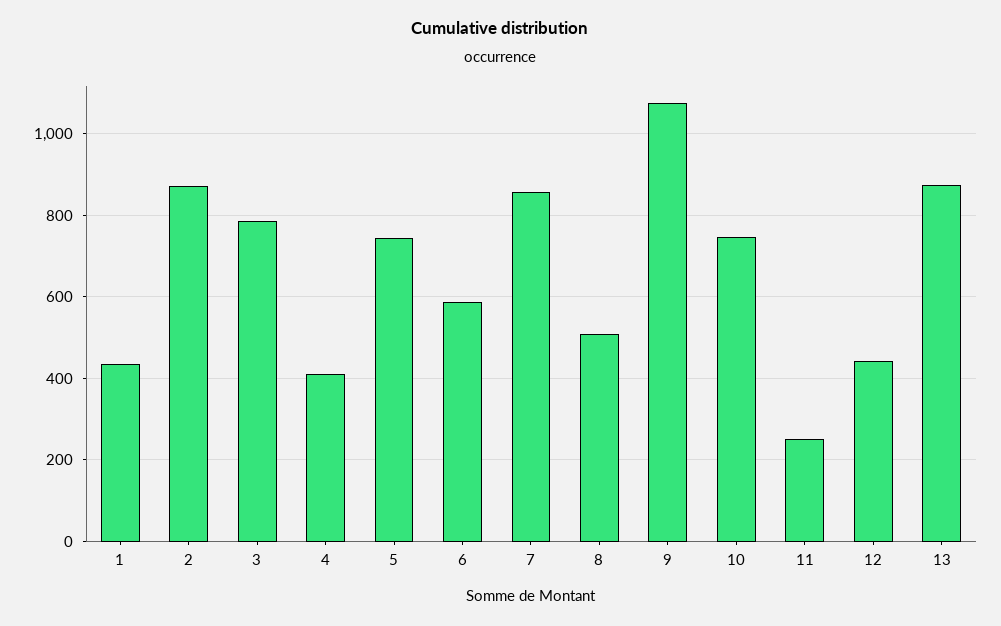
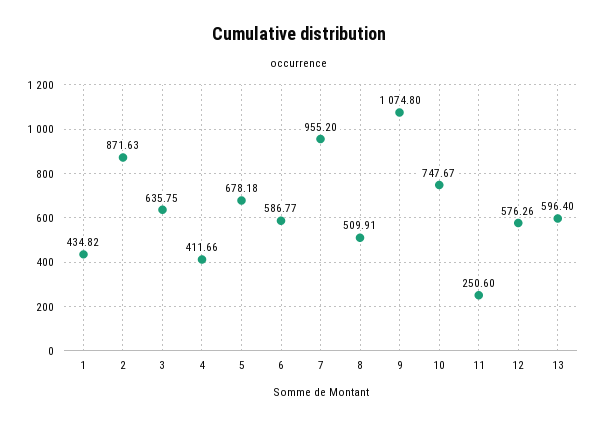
3: 780 -> 635.75
5: 740 -> 678.18
7: 860 -> 955.2
12: 440 -> 576.26
13: 880 -> 596.4

